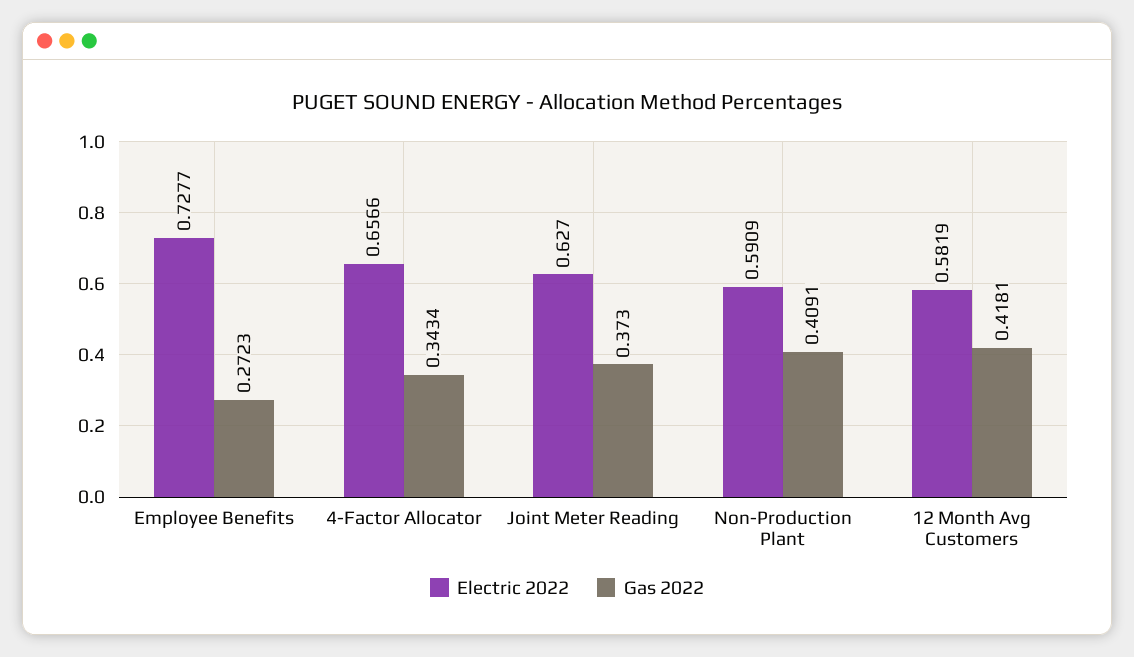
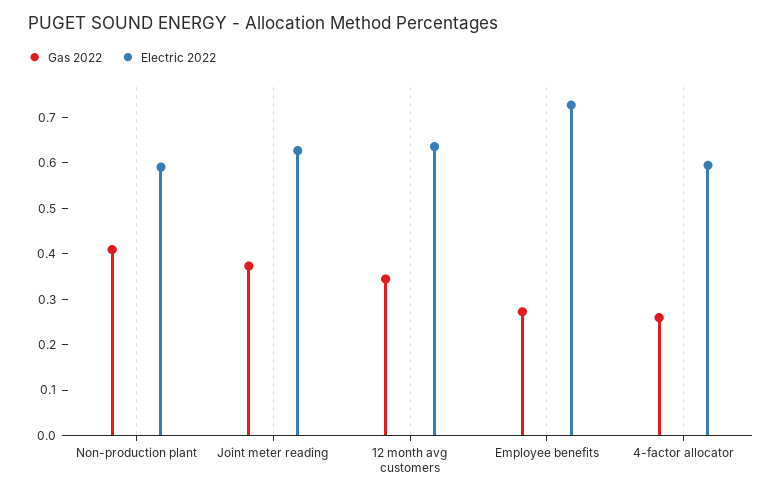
Electric 2022, 4-Factor Allocator: 0.6566 -> 0.6
Gas 2022, 4-Factor Allocator: 0.3434 -> 0.26
Electric 2022, 12 Month Avg Customers: 0.5819 -> 0.64
Gas 2022, 12 Month Avg Customers: 0.4181 -> 0.34

